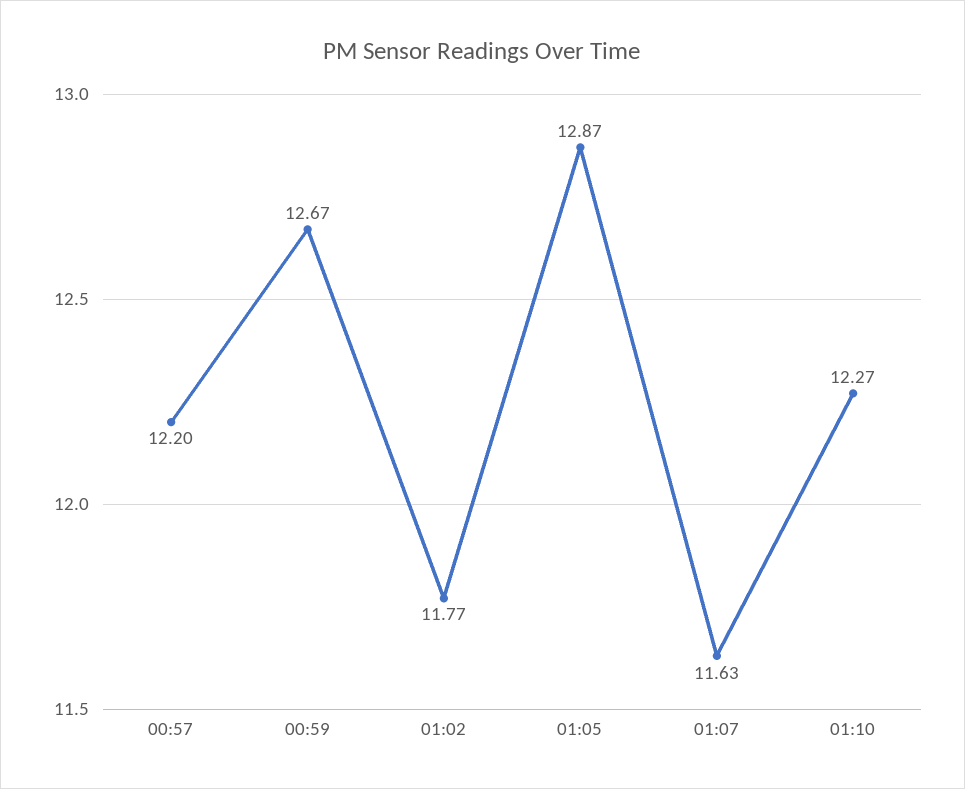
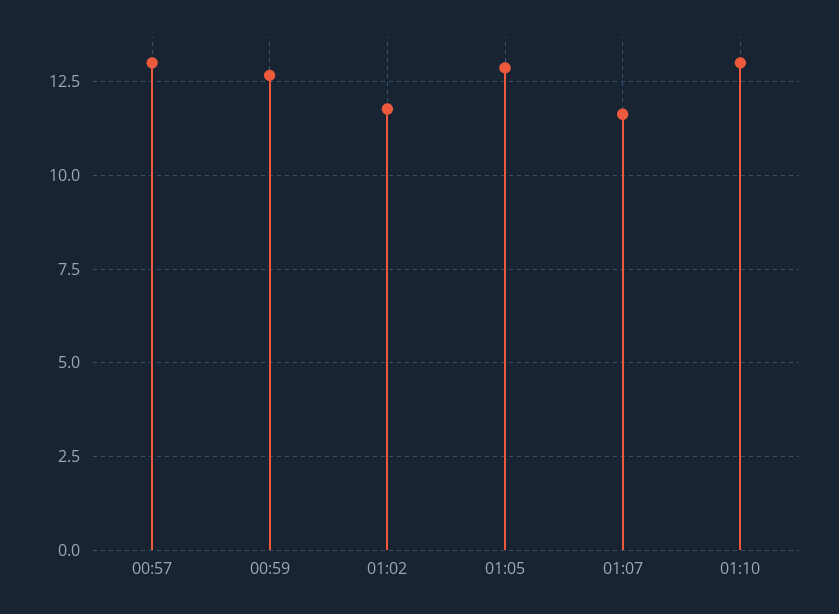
00:57: 12.2 -> 13
01:10: 12.27 -> 13

